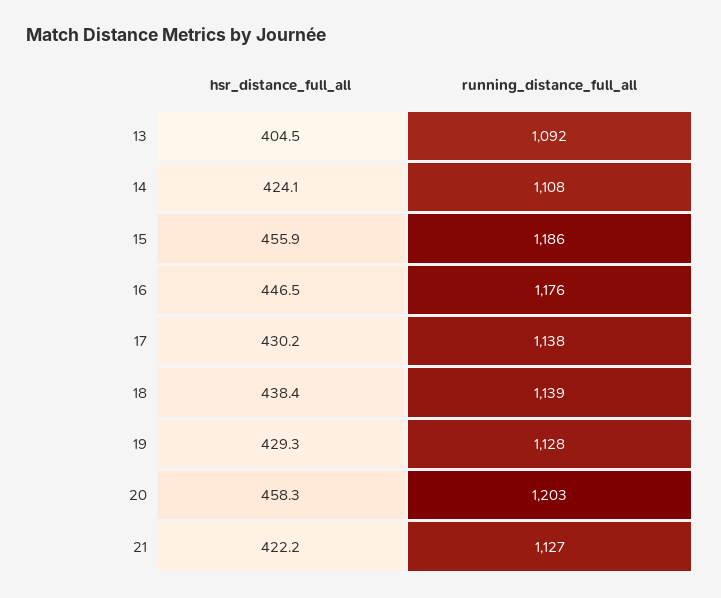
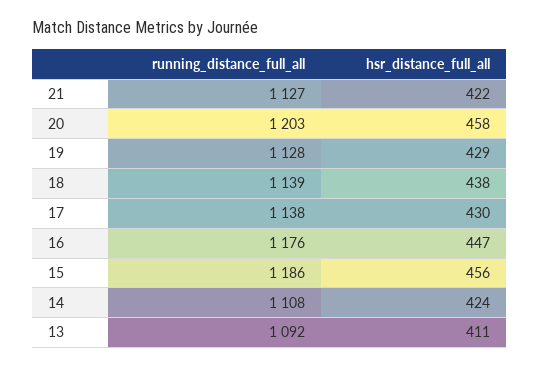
hsr_distance_full_all, 13: 404.5 -> 411

